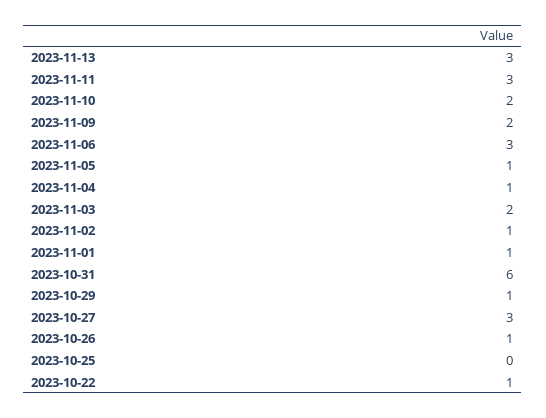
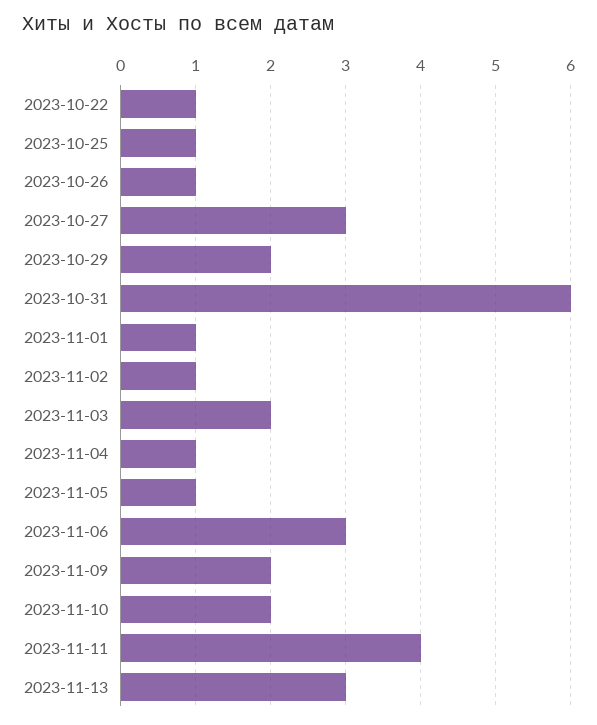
2023-11-11: 3 -> 4
2023-10-29: 1 -> 2
2023-10-25: 0 -> 1

